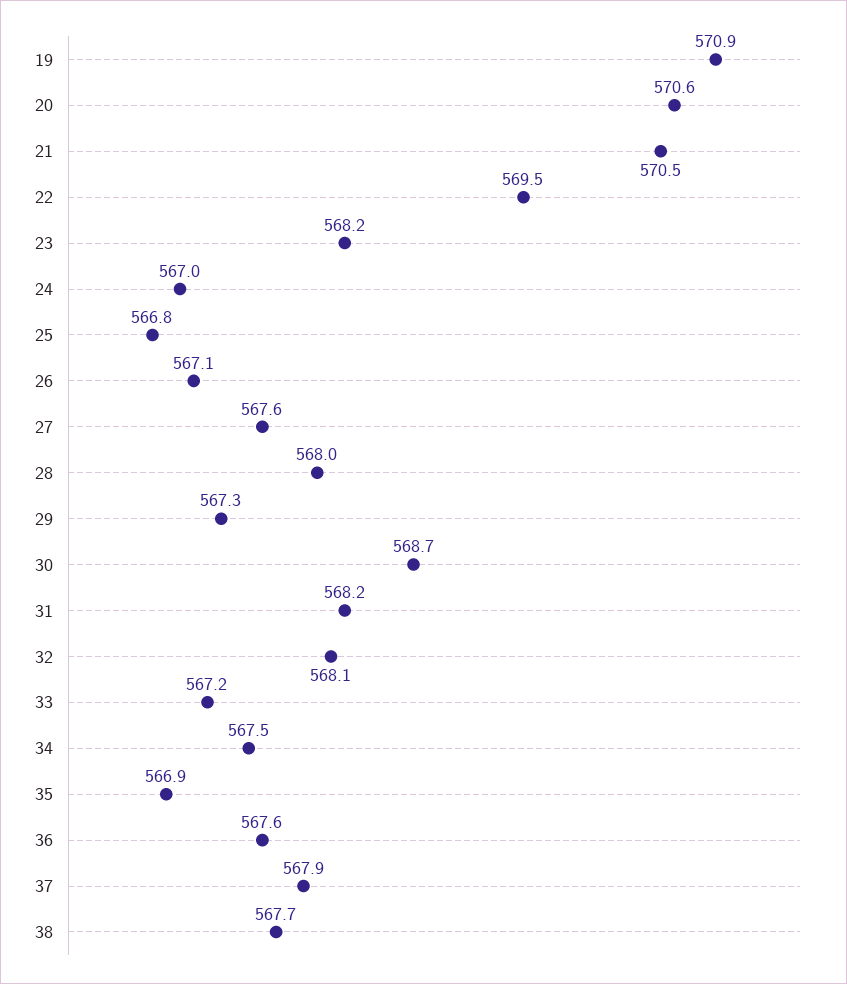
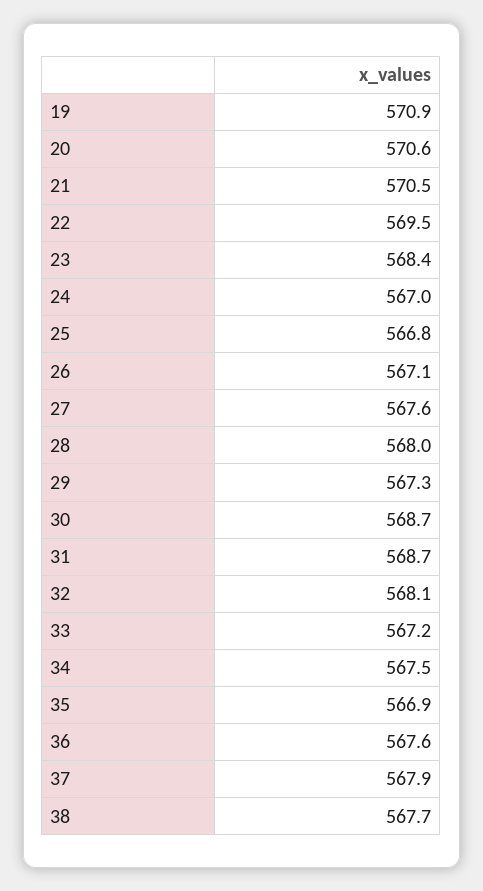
23: 568.2 -> 568.4
31: 568.2 -> 568.7

